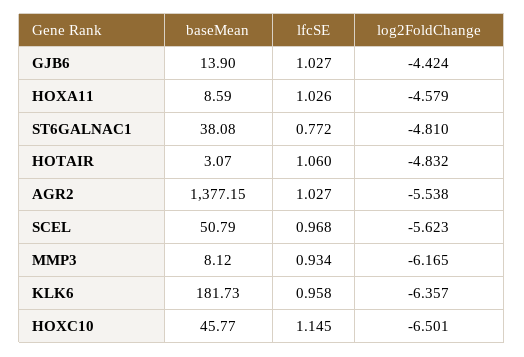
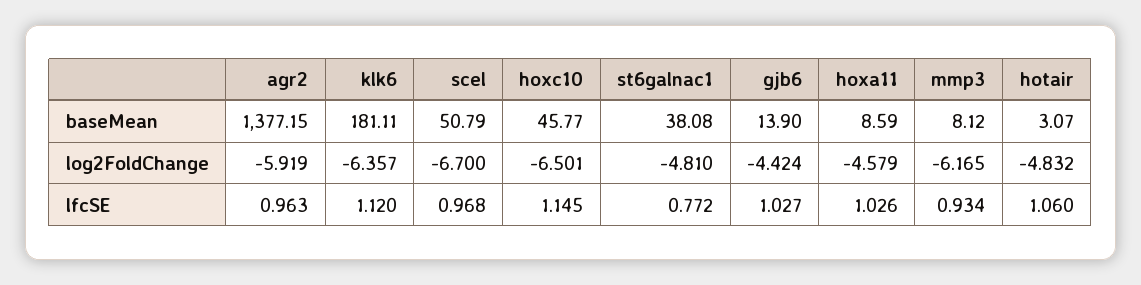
lfcSE, AGR2: 1.027 -> 0.963
log2FoldChange, AGR2: -5.538 -> -5.919
log2FoldChange, SCEL: -5.623 -> -6.7
baseMean, KLK6: 181.73 -> 181.11
lfcSE, KLK6: 0.958 -> 1.12

